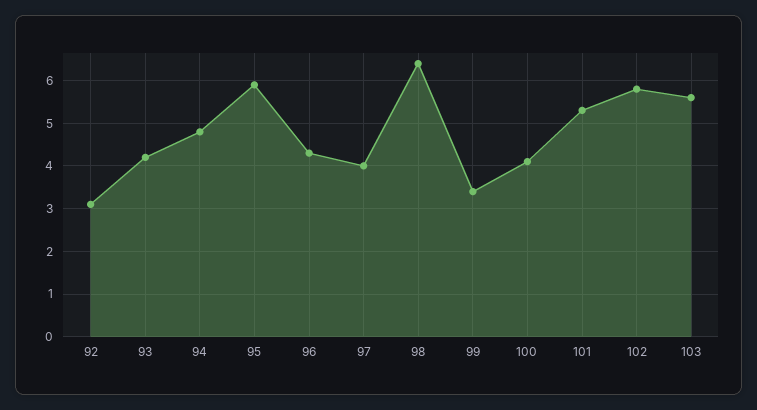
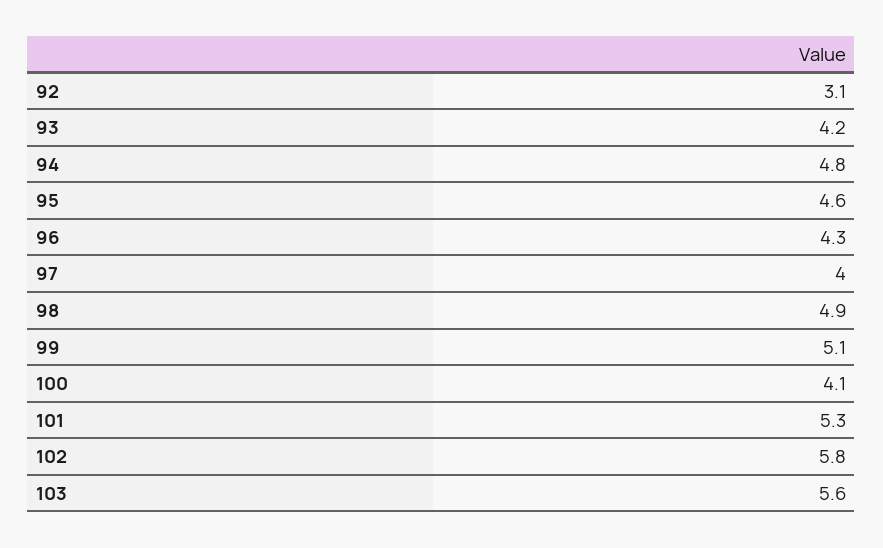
95: 6 -> 4.6
98: 6.5 -> 4.9
99: 3.5 -> 5.1

